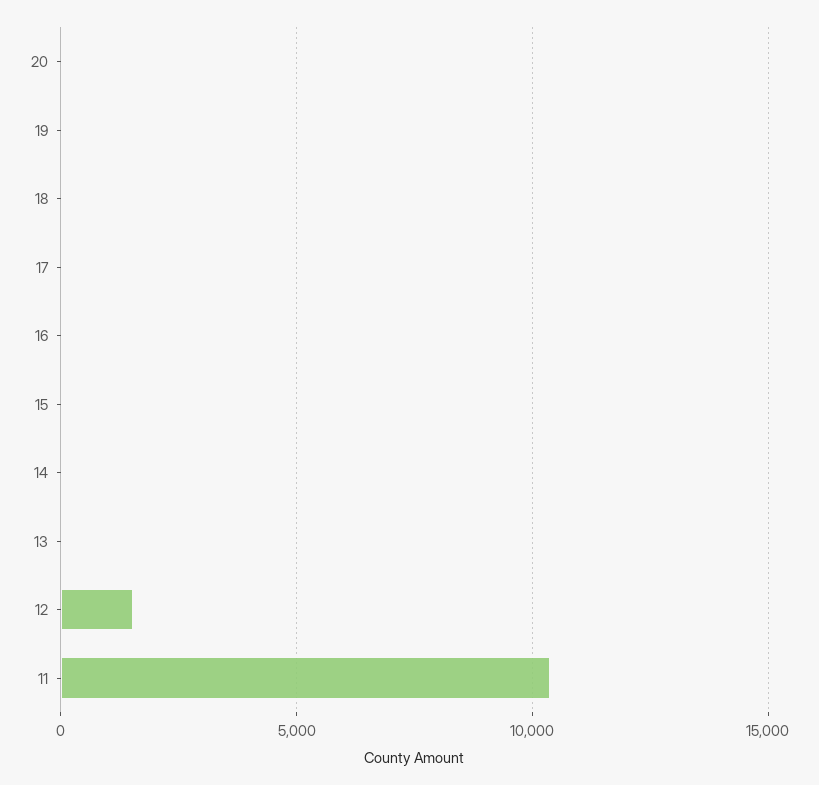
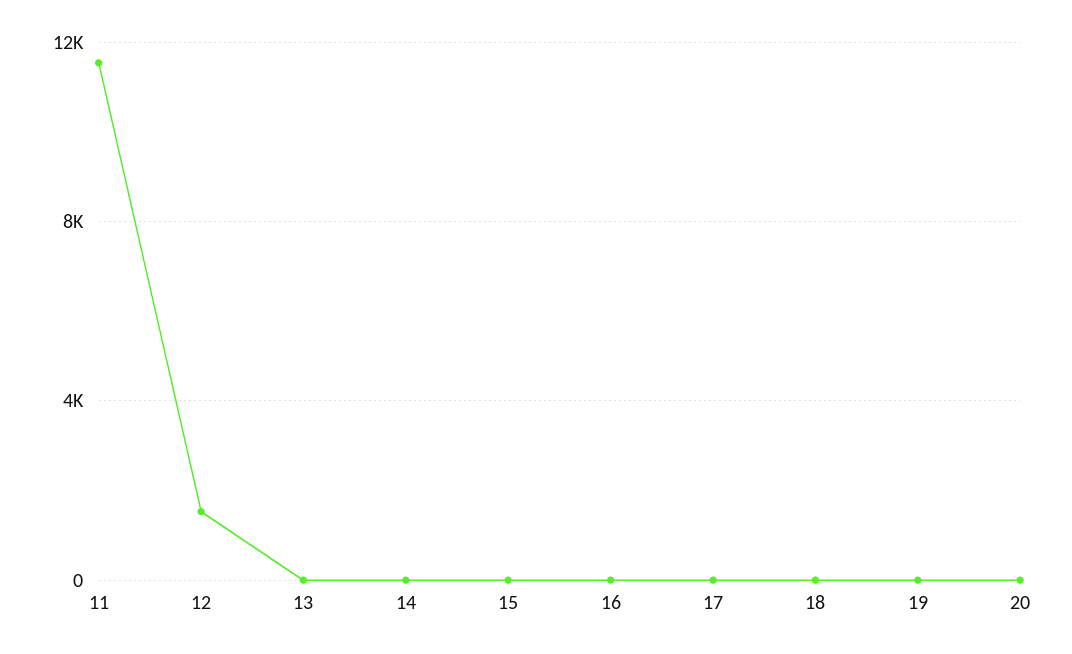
11: 10500 -> 11500

